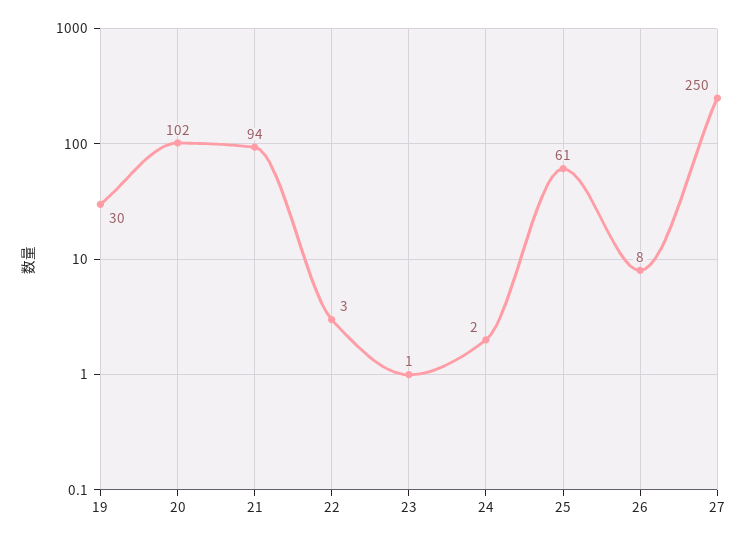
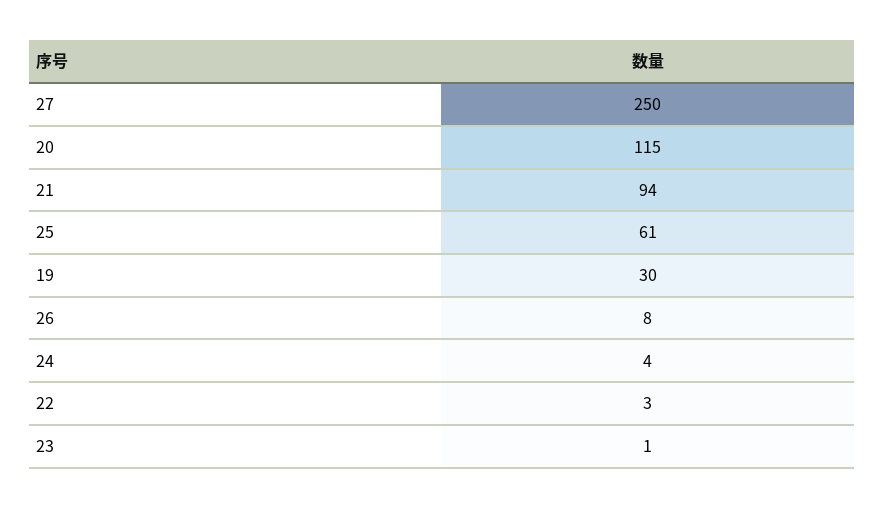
20: 102 -> 115
24: 2 -> 4

